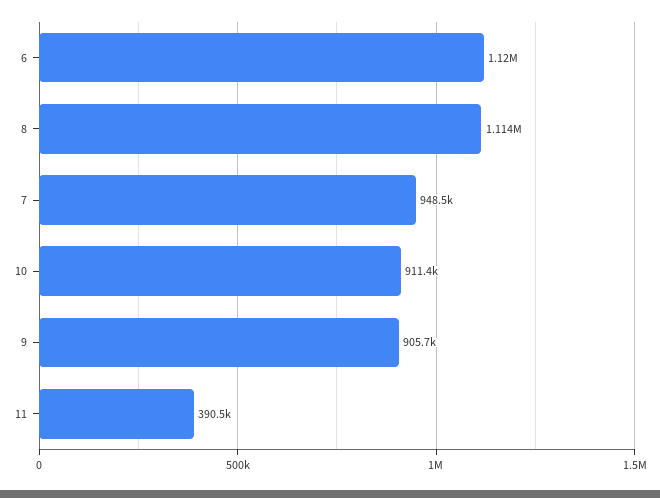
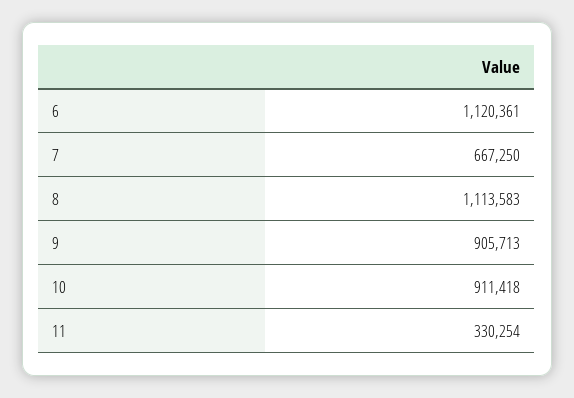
7: 948500 -> 667250
11: 390500 -> 330254

